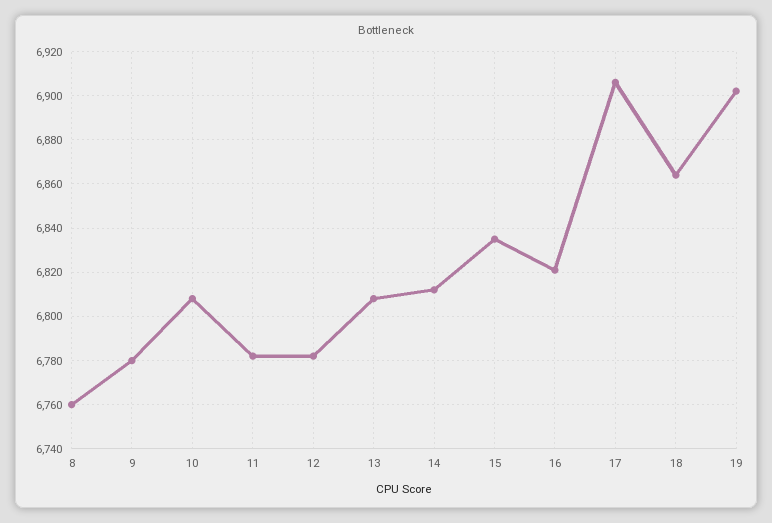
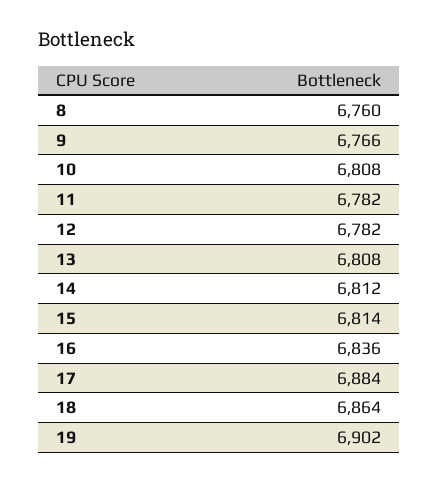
9: 6780 -> 6766
15: 6835 -> 6814
16: 6820 -> 6836
17: 6905 -> 6884

